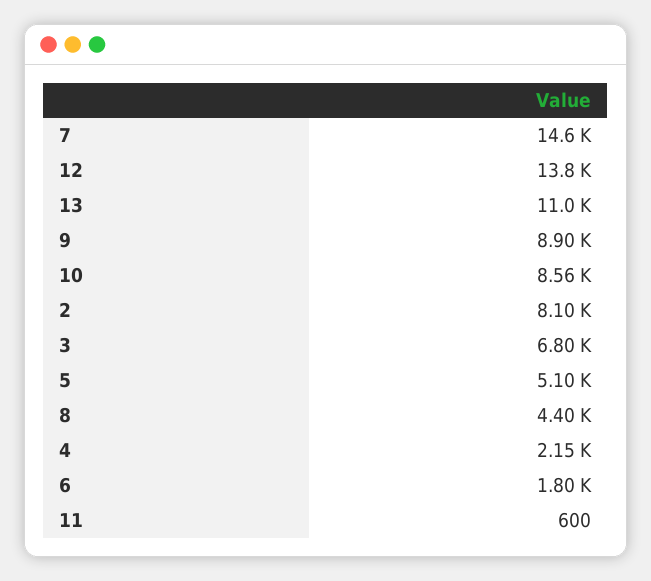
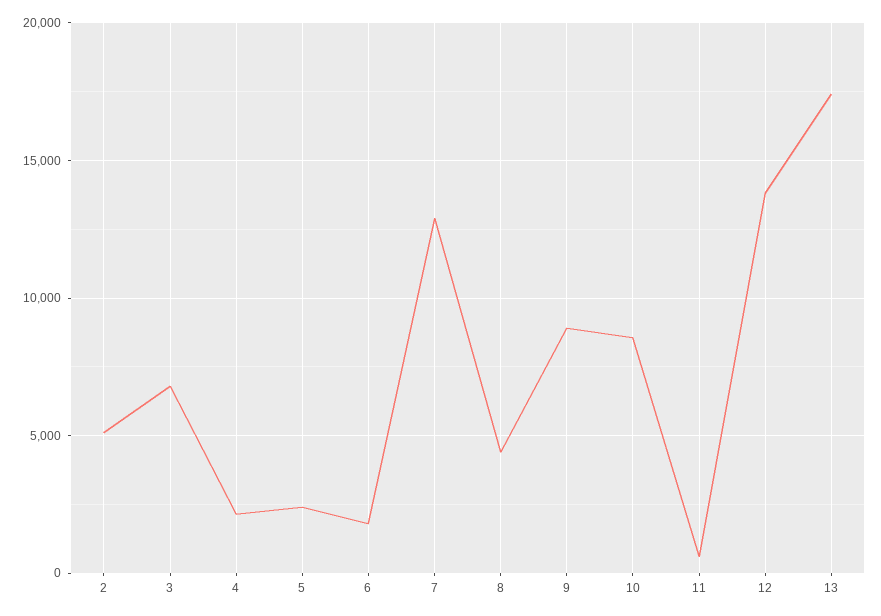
7: 14600 -> 13000
13: 11000 -> 17500
2: 8100 -> 5000
5: 5100 -> 2500

